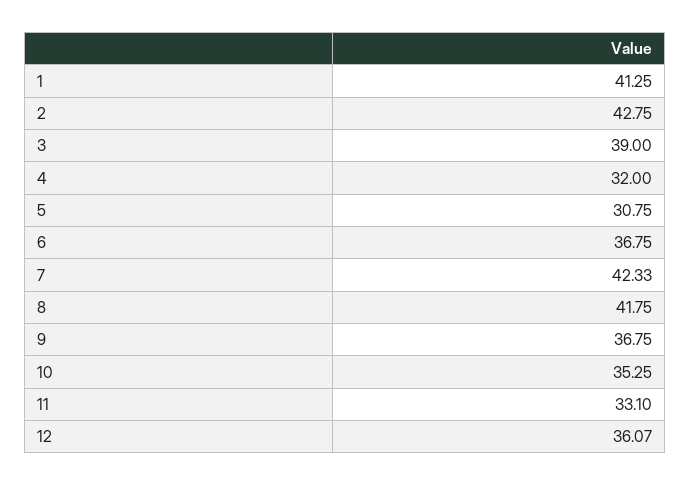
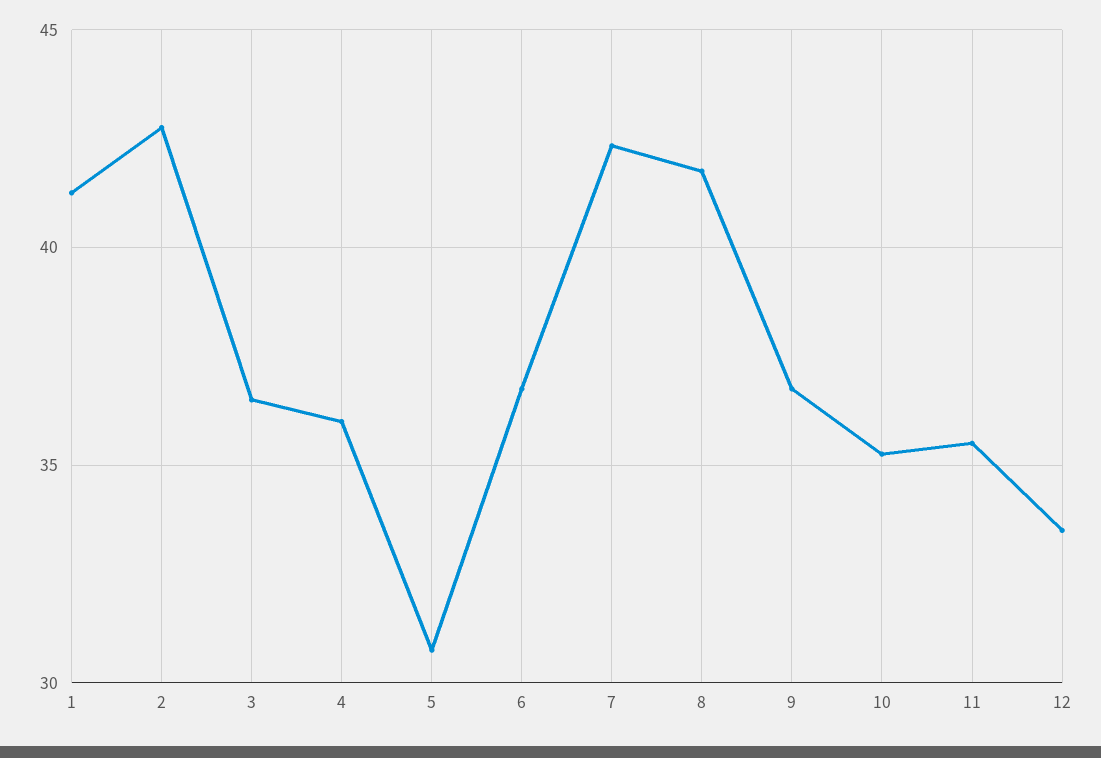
3: 39 -> 36.5
4: 32 -> 36
11: 33.1 -> 35.5
12: 36.07 -> 33.5

